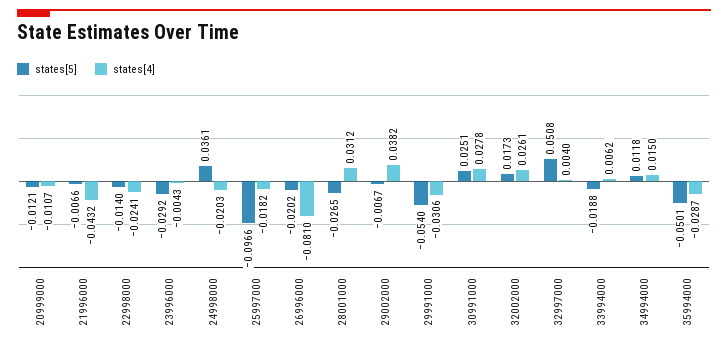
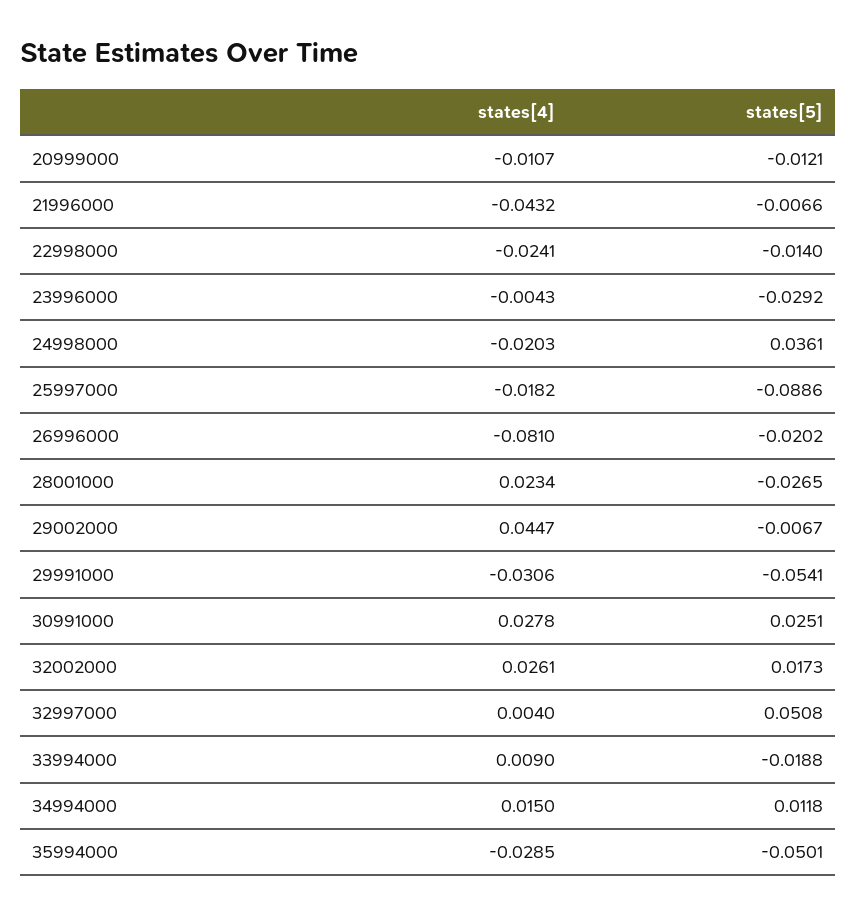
states[5], 25997000: -0.0966 -> -0.0886
states[4], 28001000: 0.0312 -> 0.0234
states[4], 29002000: 0.0382 -> 0.0447
states[5], 29991000: -0.054 -> -0.0541
states[4], 33994000: 0.0062 -> 0.009
states[4], 35994000: -0.0287 -> -0.0285

